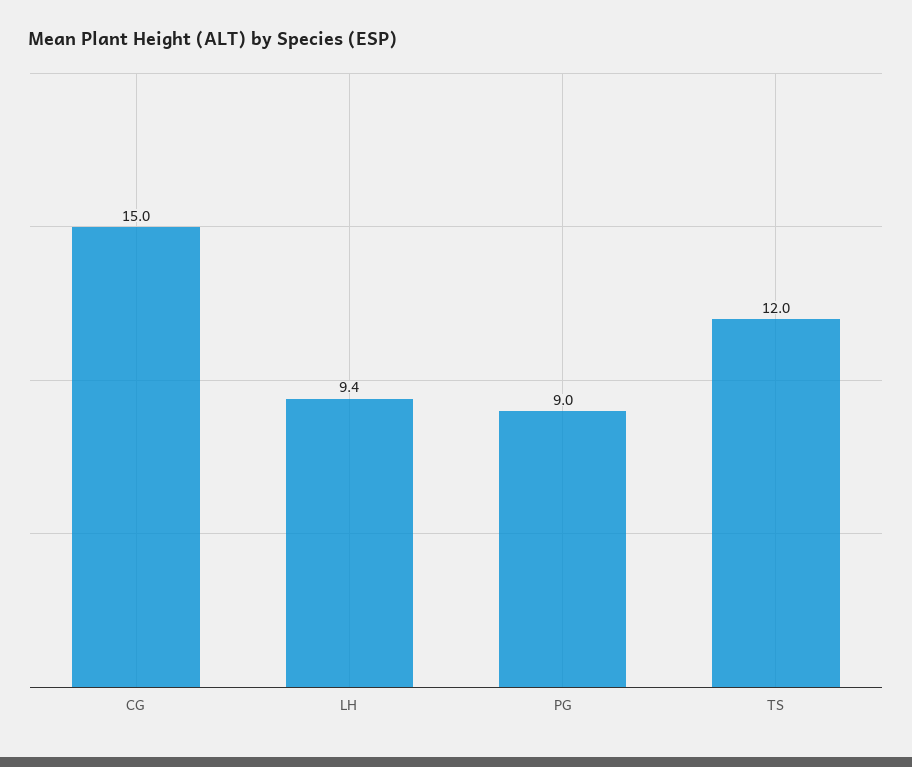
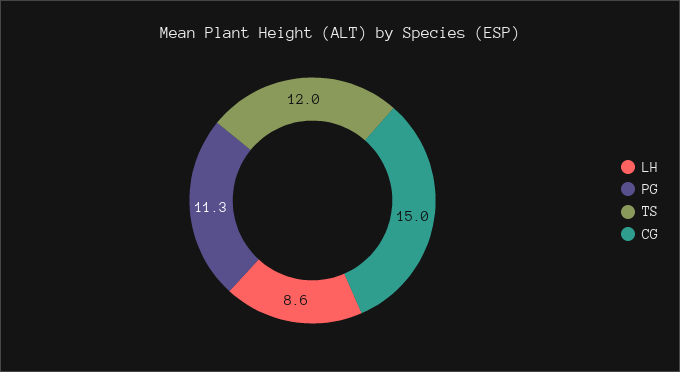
LH: 9.4 -> 8.6
PG: 9 -> 11.3

